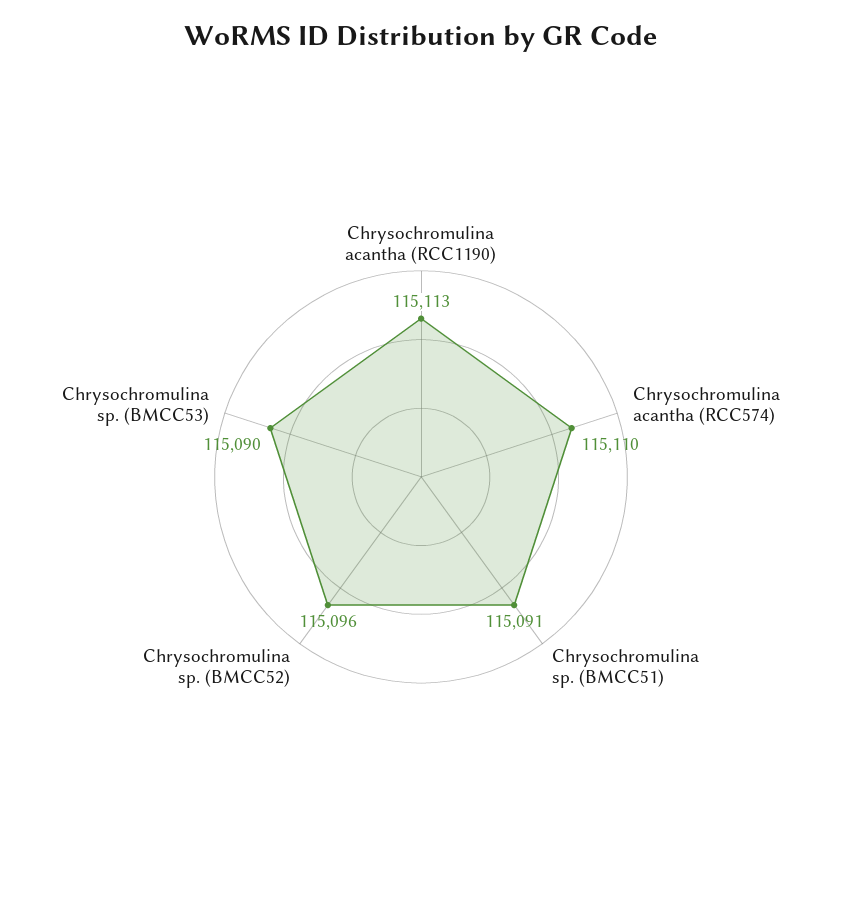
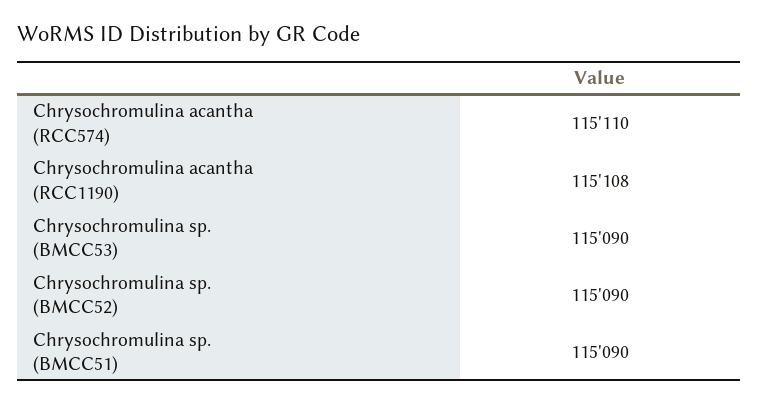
Chrysochromulina acantha (RCC1190): 115113 -> 115108
Chrysochromulina sp. (BMCC51): 115091 -> 115090
Chrysochromulina sp. (BMCC52): 115096 -> 115090

